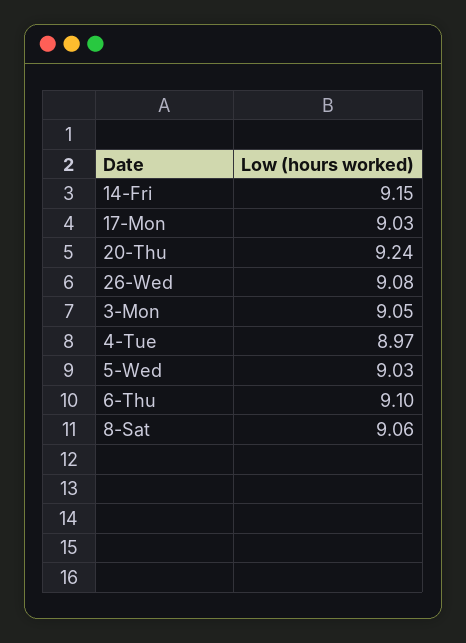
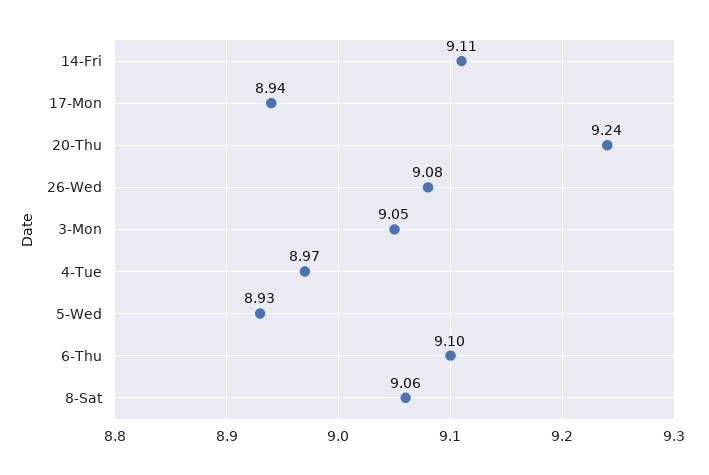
14-Fri: 9.15 -> 9.11
17-Mon: 9.03 -> 8.94
5-Wed: 9.03 -> 8.93

